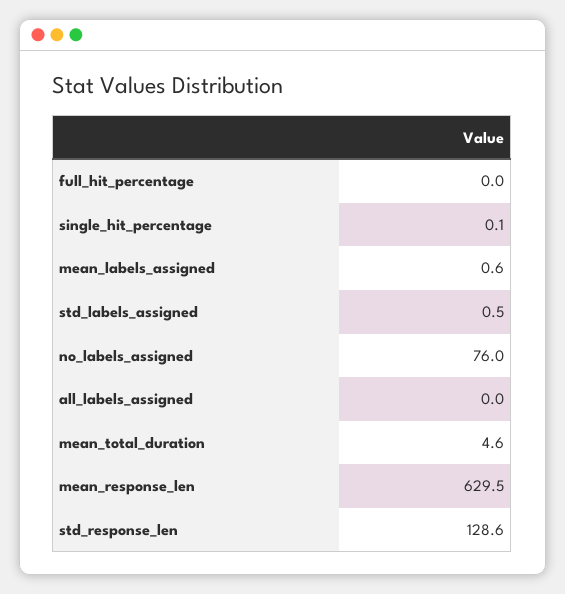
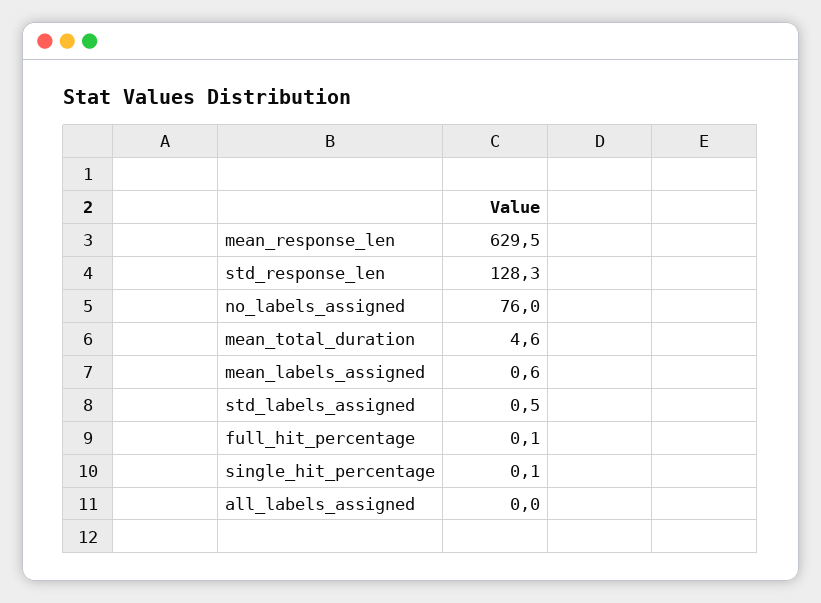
full_hit_percentage: 0 -> 0.1
std_response_len: 128.6 -> 128.3

